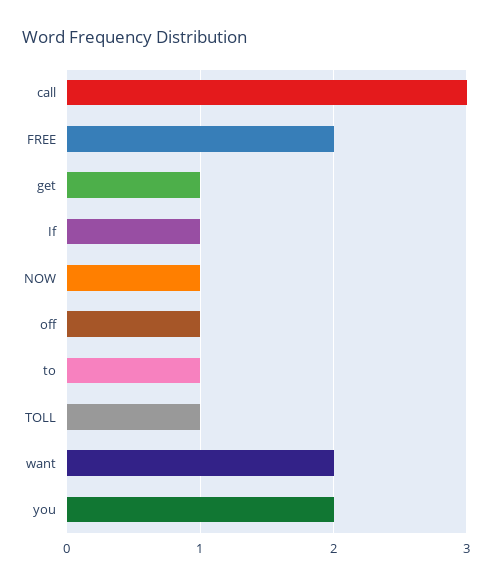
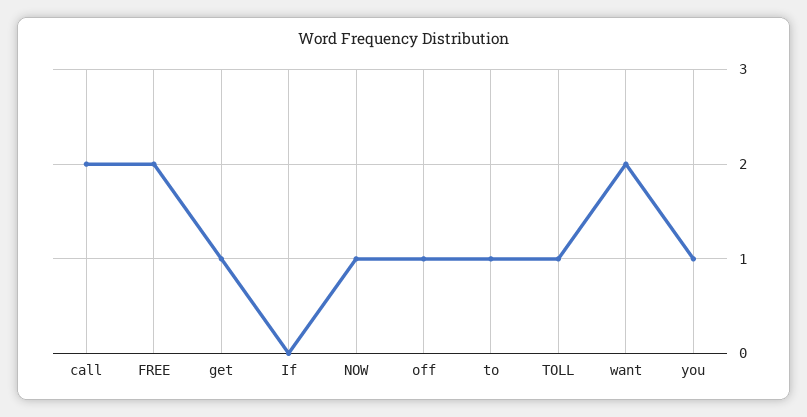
call: 3 -> 2
If: 1 -> 0
you: 2 -> 1

